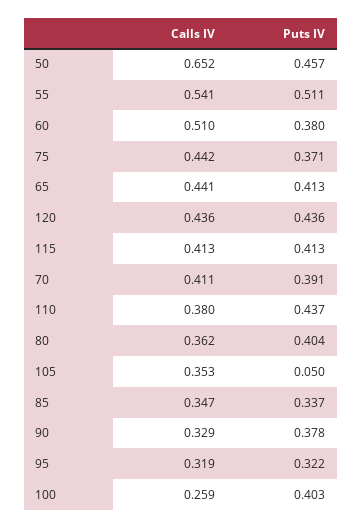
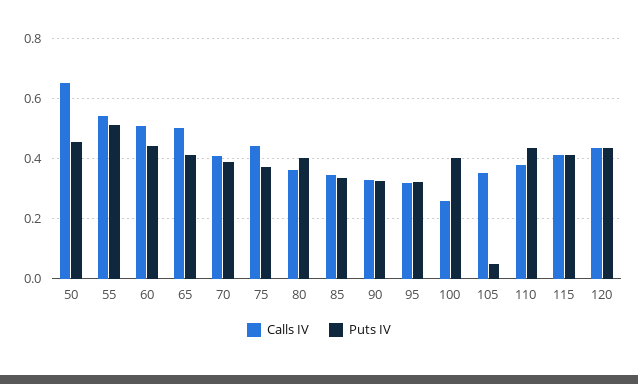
Puts IV, 60: 0.38 -> 0.44
Calls IV, 65: 0.441 -> 0.5
Puts IV, 90: 0.378 -> 0.32

